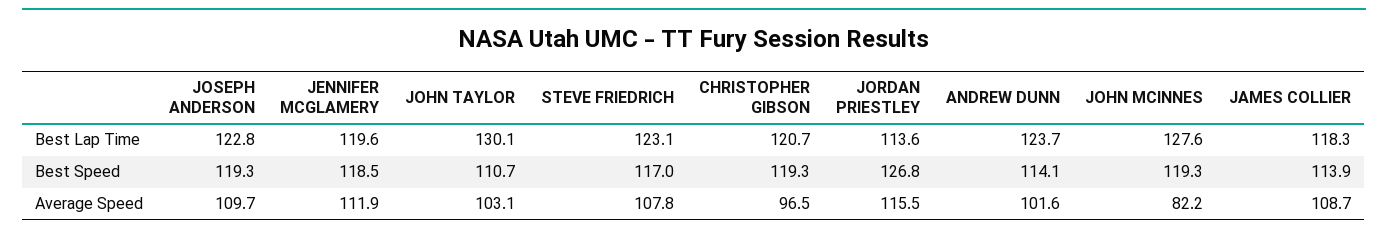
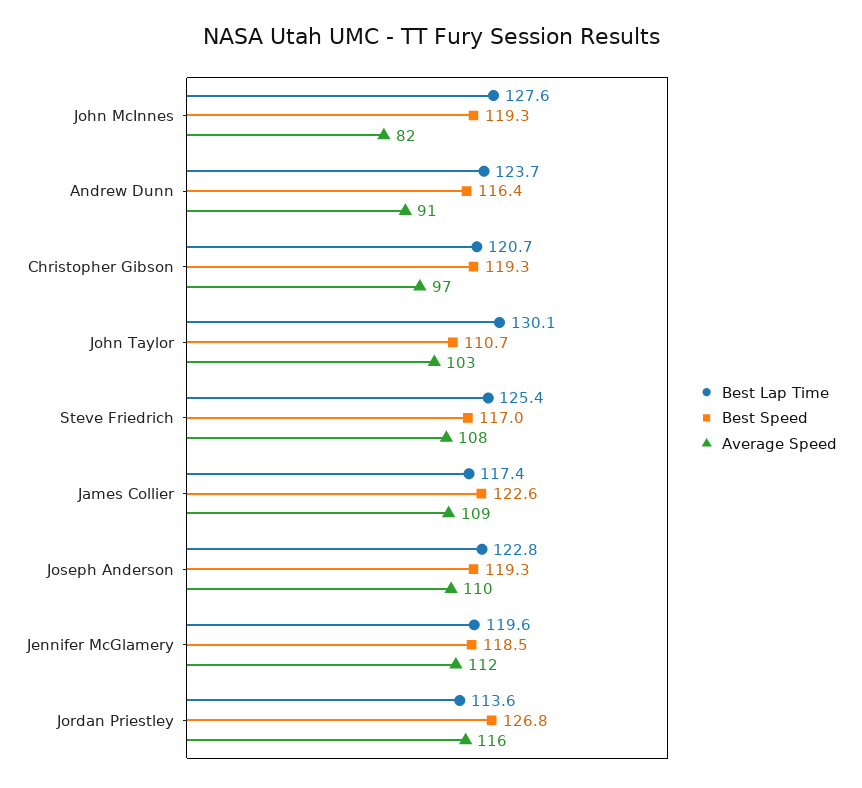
Best Lap Time, STEVE FRIEDRICH: 123.1 -> 125.4
Best Lap Time, JAMES COLLIER: 118.3 -> 117.4
Best Speed, ANDREW DUNN: 114.1 -> 116.4
Best Speed, JAMES COLLIER: 113.9 -> 122.6
Average Speed, ANDREW DUNN: 101.6 -> 91

